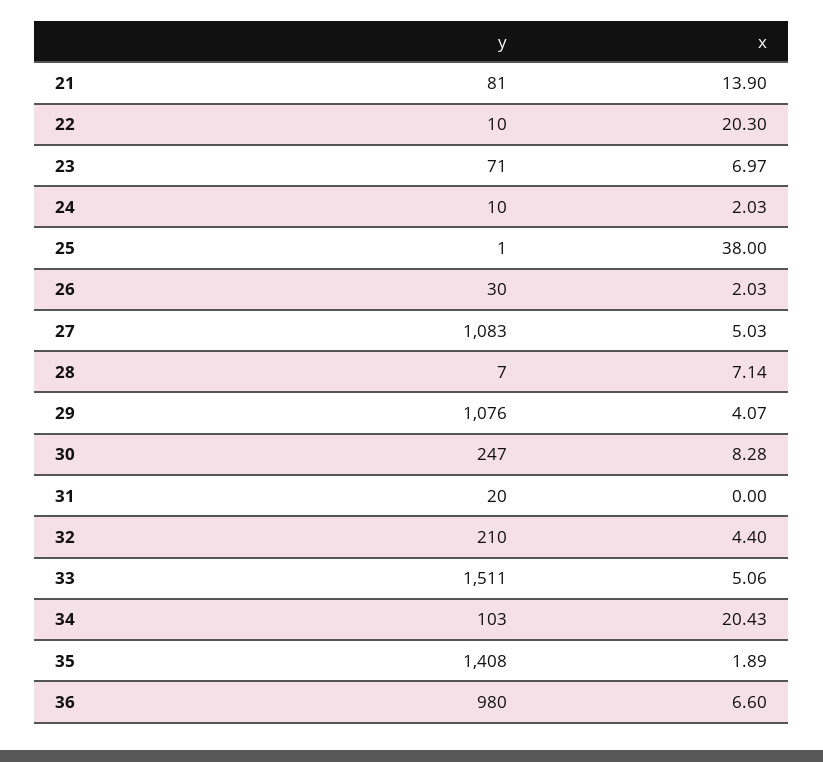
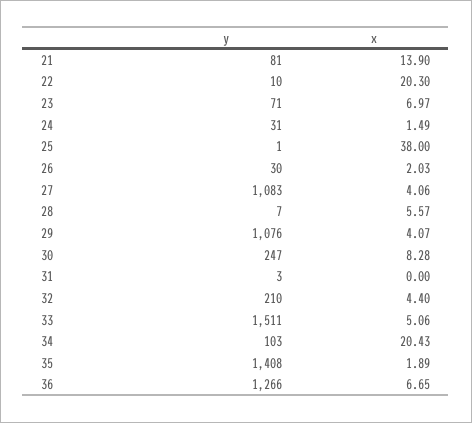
y, 24: 10 -> 31
x, 24: 2.03 -> 1.49
x, 27: 5.03 -> 4.06
x, 28: 7.14 -> 5.57
y, 31: 20 -> 3
y, 36: 980 -> 1266
x, 36: 6.6 -> 6.65

